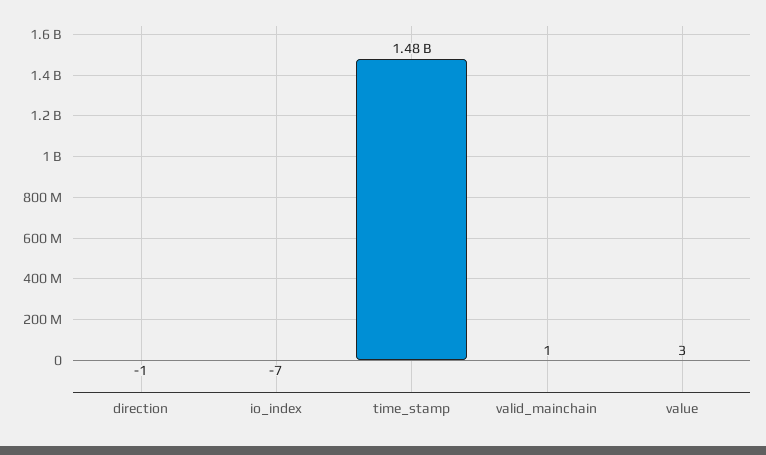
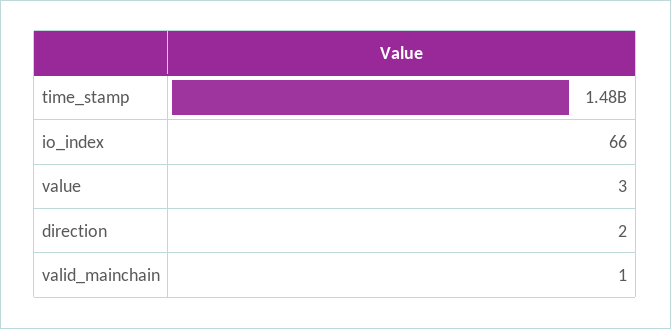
direction: -1 -> 2
io_index: -7 -> 66

